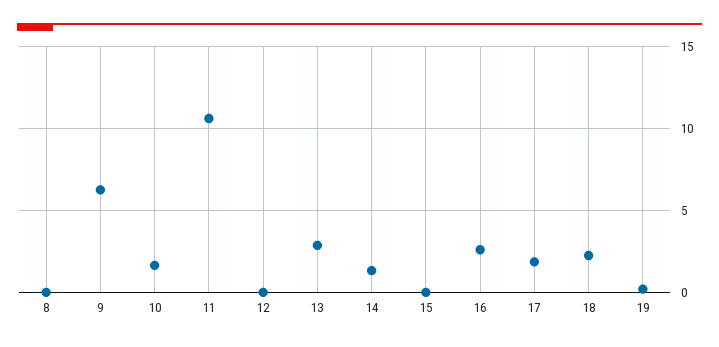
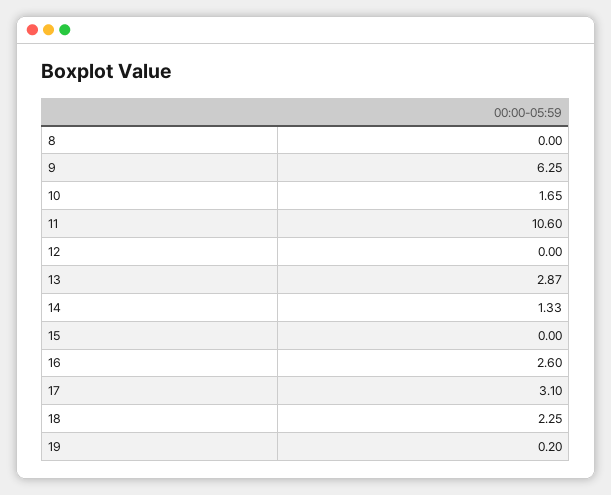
17: 2 -> 3.1

